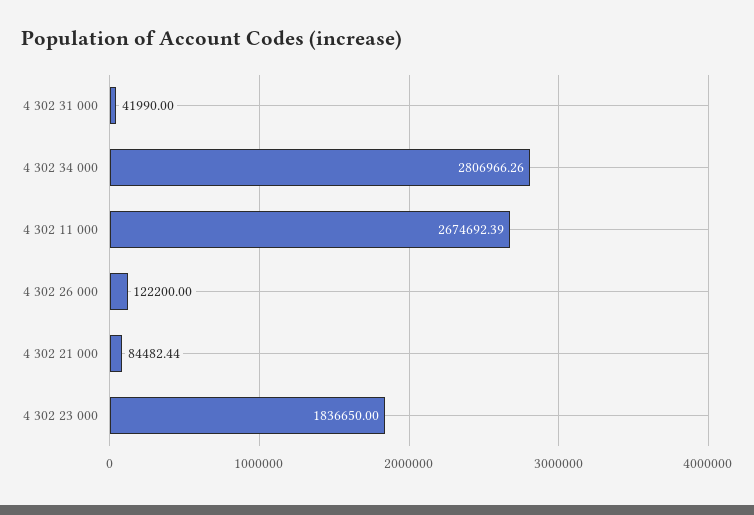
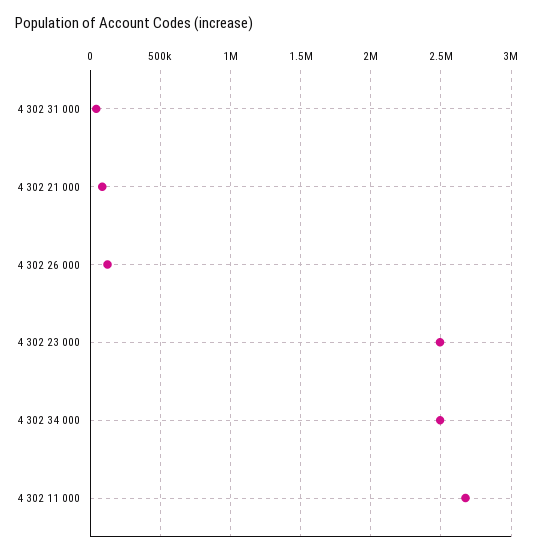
4 302 34 000: 2806966.26 -> 2500000
4 302 23 000: 1836650 -> 2500000

